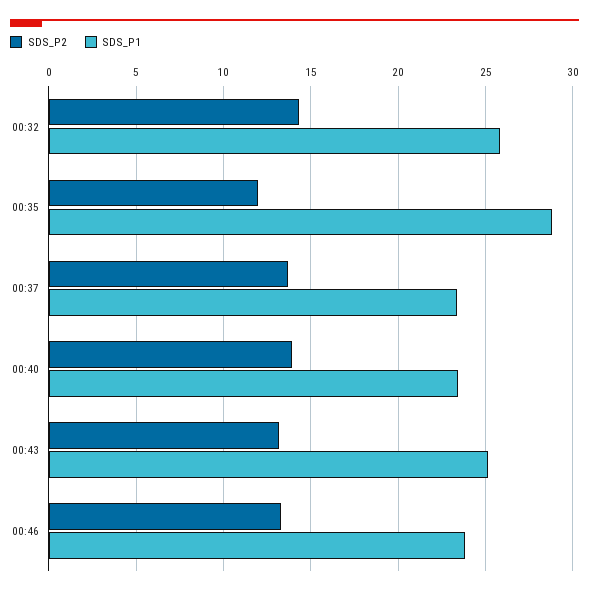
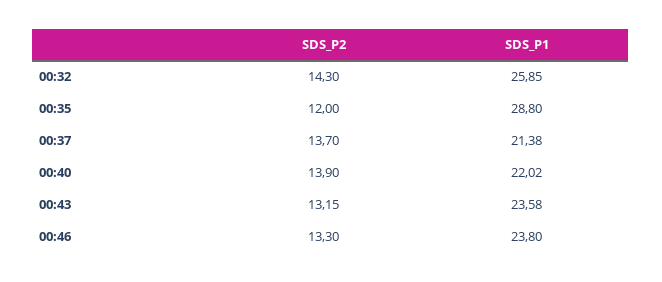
SDS_P1, 00:37: 23.5 -> 21.38
SDS_P1, 00:40: 23.5 -> 22.02
SDS_P1, 00:43: 25 -> 23.58

